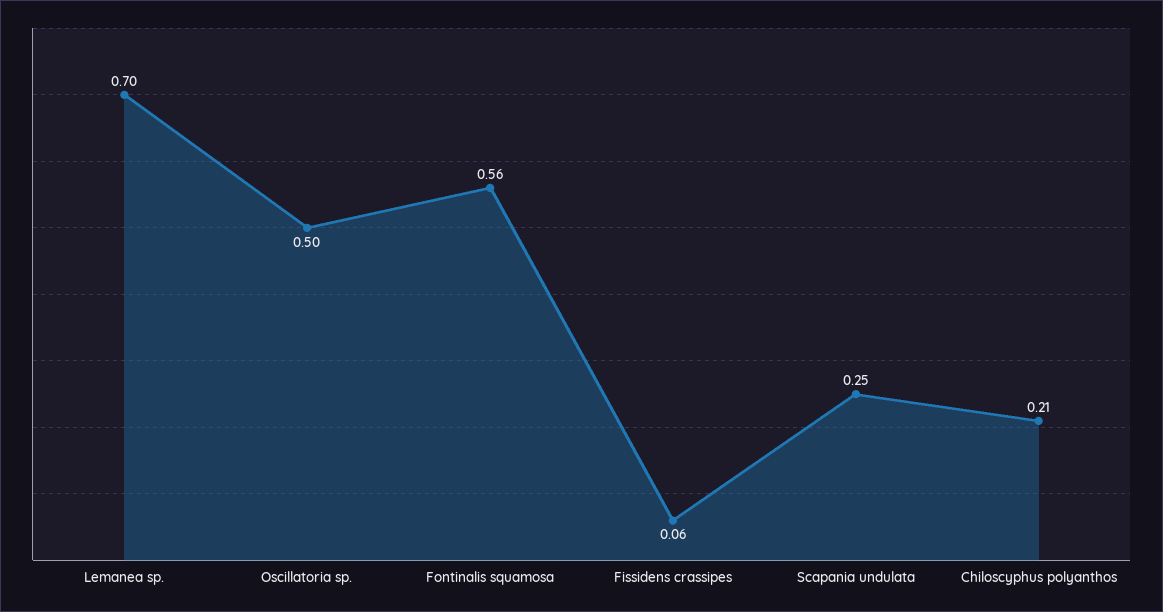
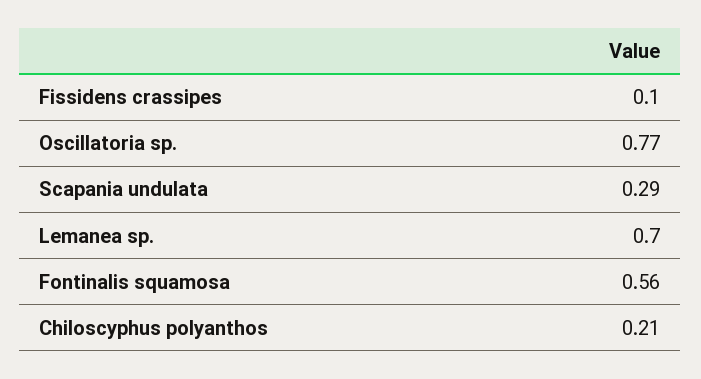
Oscillatoria sp.: 0.5 -> 0.77
Fissidens crassipes: 0.06 -> 0.1
Scapania undulata: 0.25 -> 0.29

